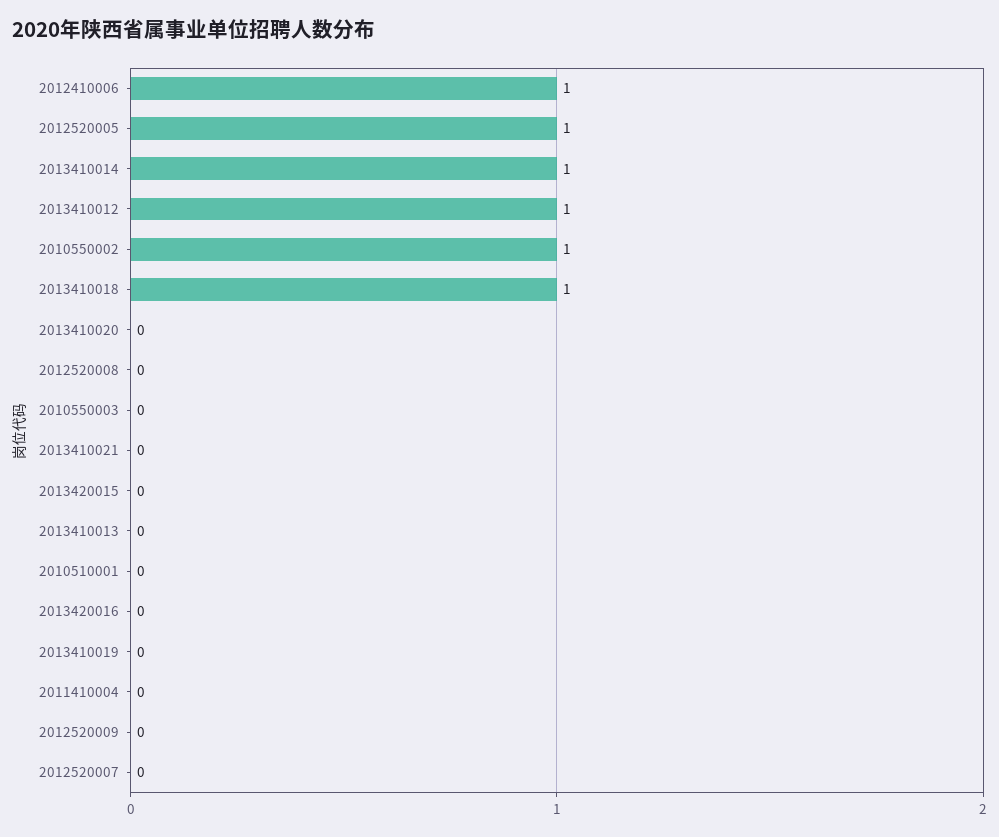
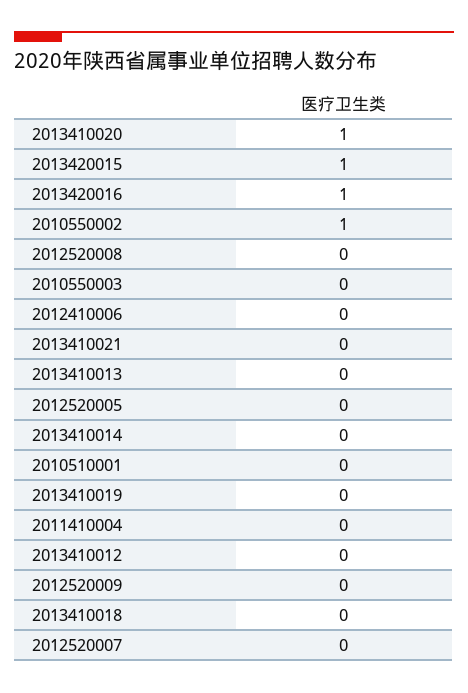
2012410006: 1 -> 0
2012520005: 1 -> 0
2013410014: 1 -> 0
2013410012: 1 -> 0
2013410018: 1 -> 0
2013410020: 0 -> 1
2013420015: 0 -> 1
2013420016: 0 -> 1

